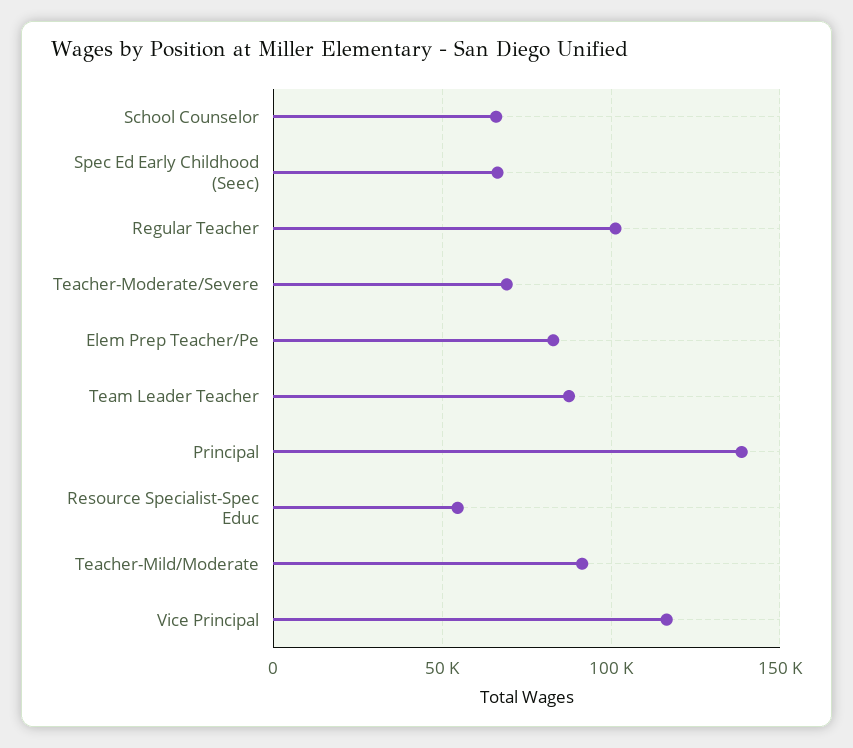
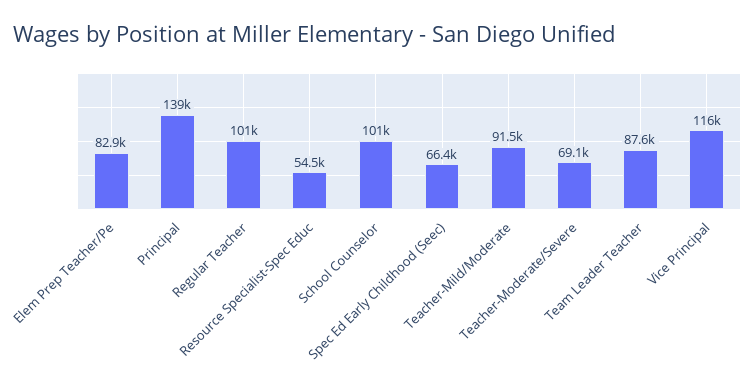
School Counselor: 65000 -> 101000

